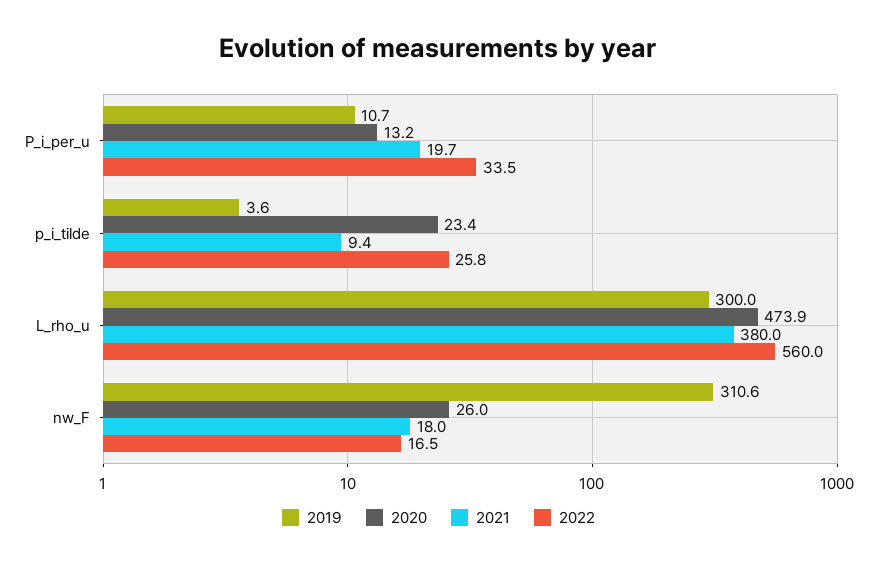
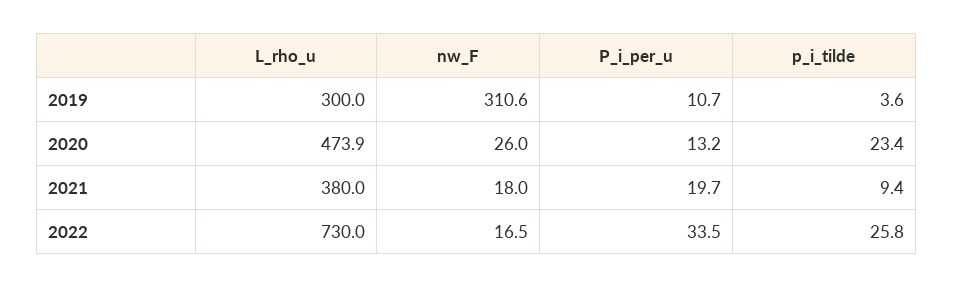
2022, L_rho_u: 560 -> 730

